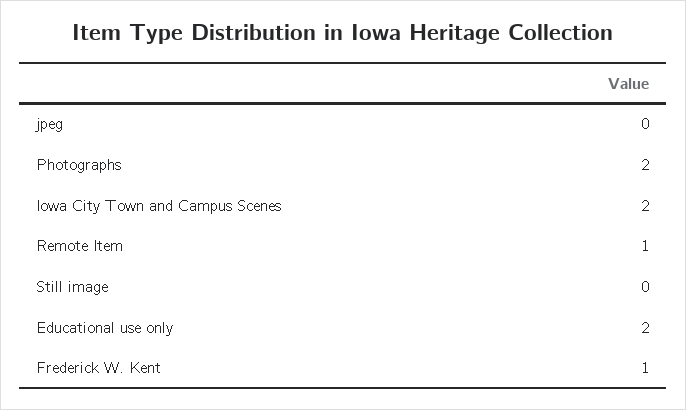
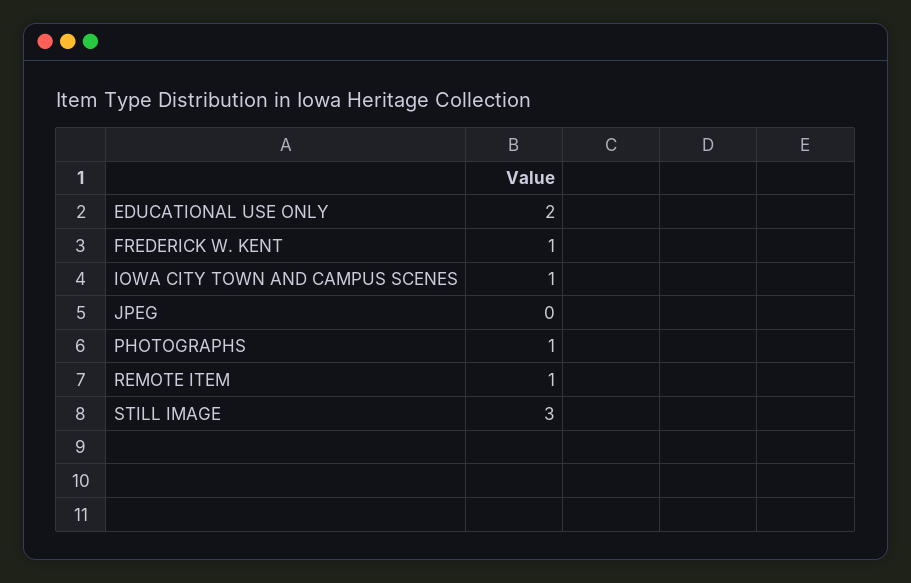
Photographs: 2 -> 1
Iowa City Town and Campus Scenes: 2 -> 1
Still image: 0 -> 3

